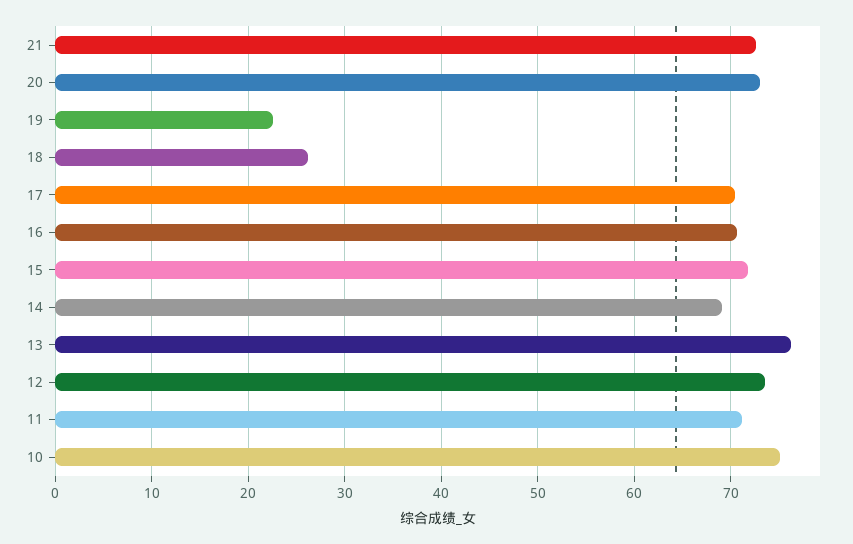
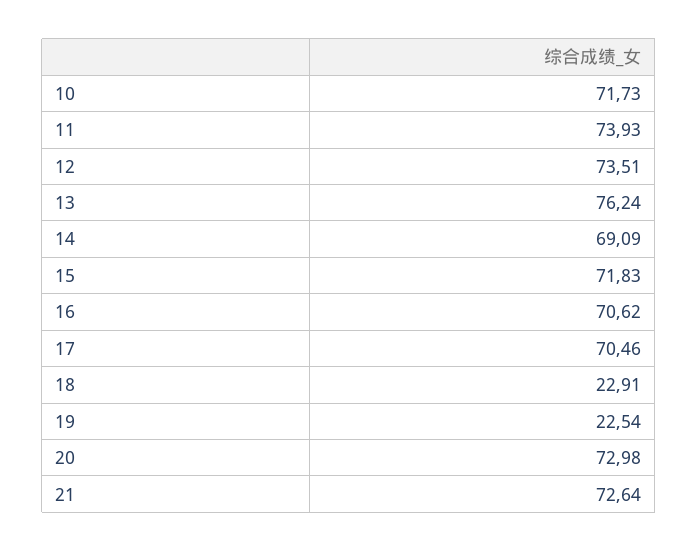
18: 26 -> 22.91
11: 71 -> 73.93
10: 75 -> 71.73

